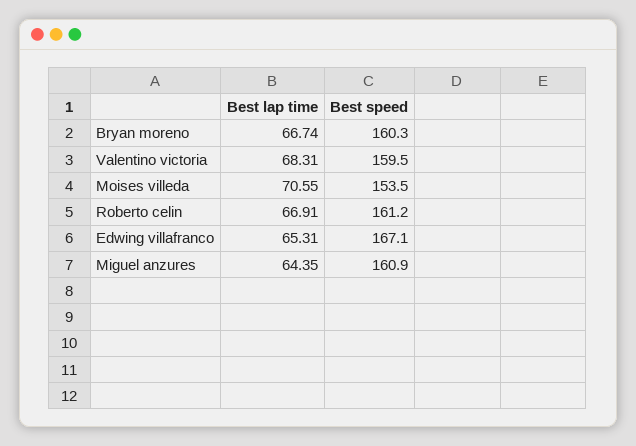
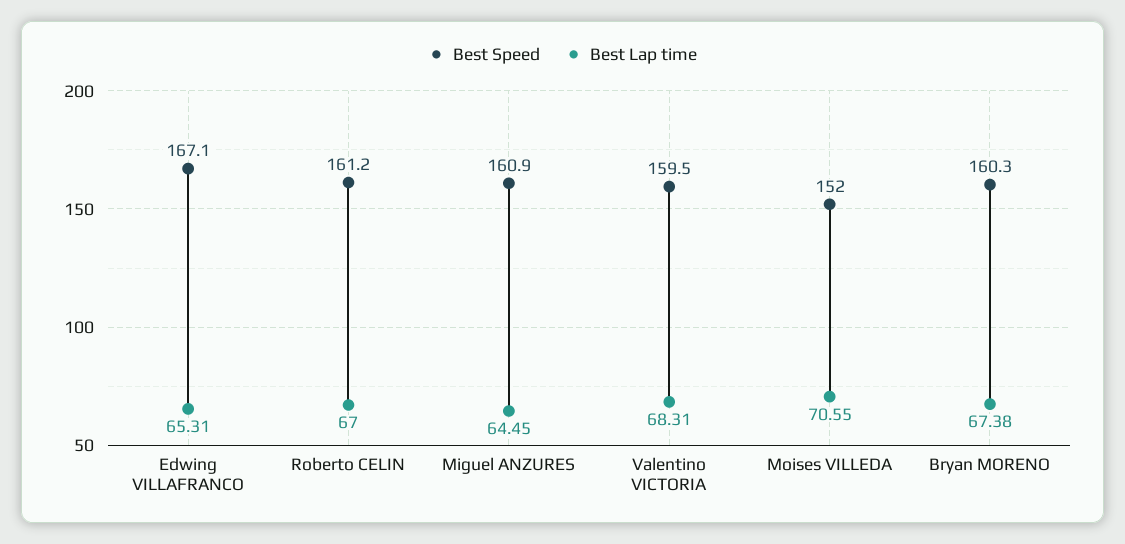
Best lap time, Bryan moreno: 66.74 -> 67.38
Best speed, Moises villeda: 153.5 -> 152
Best lap time, Roberto celin: 66.91 -> 67
Best lap time, Miguel anzures: 64.35 -> 64.45

